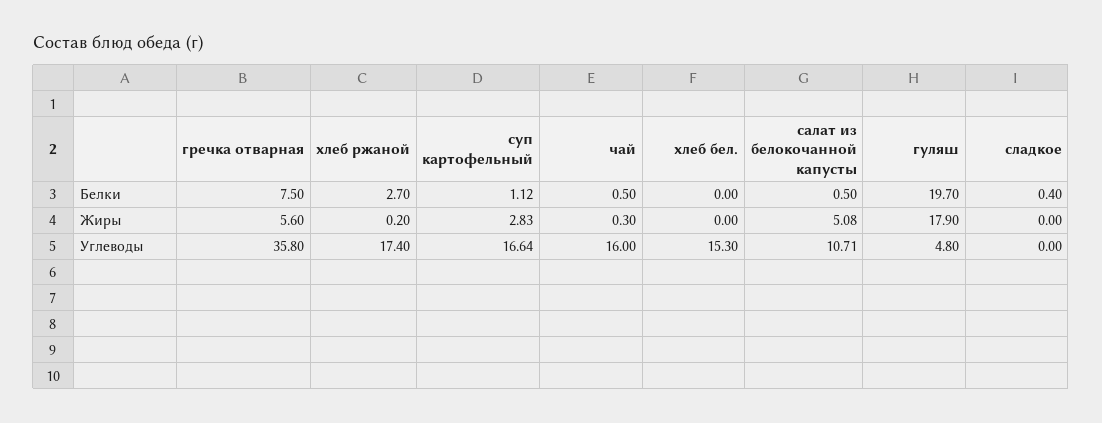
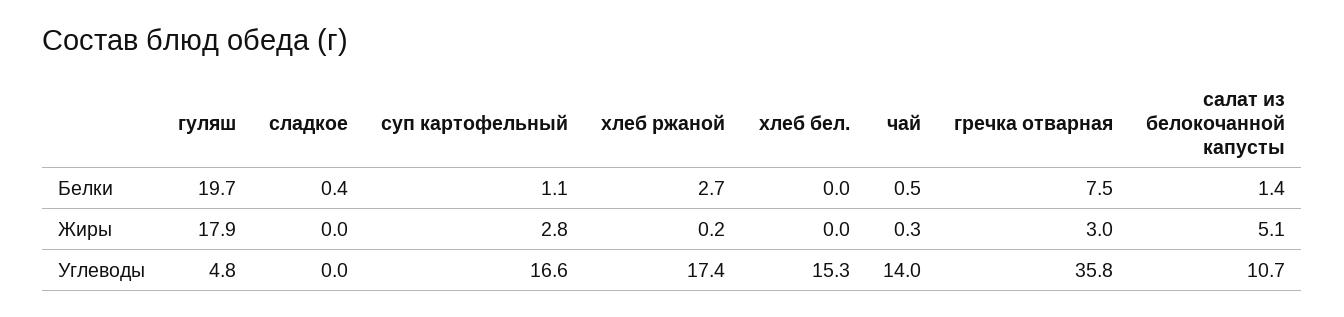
салат из белокочанной капусты, Белки: 0.5 -> 1.4
гречка отварная, Жиры: 5.6 -> 3
чай, Углеводы: 16 -> 14

